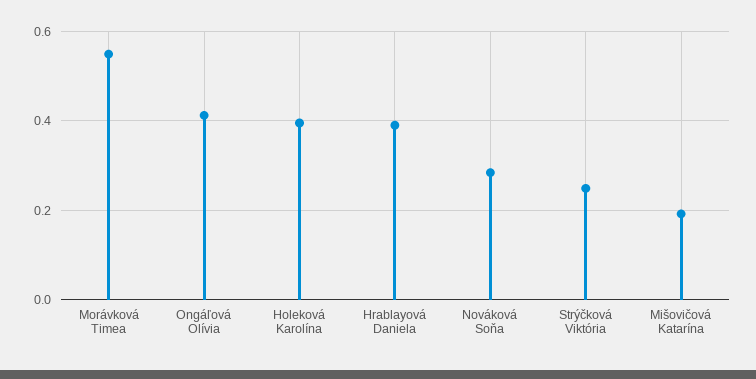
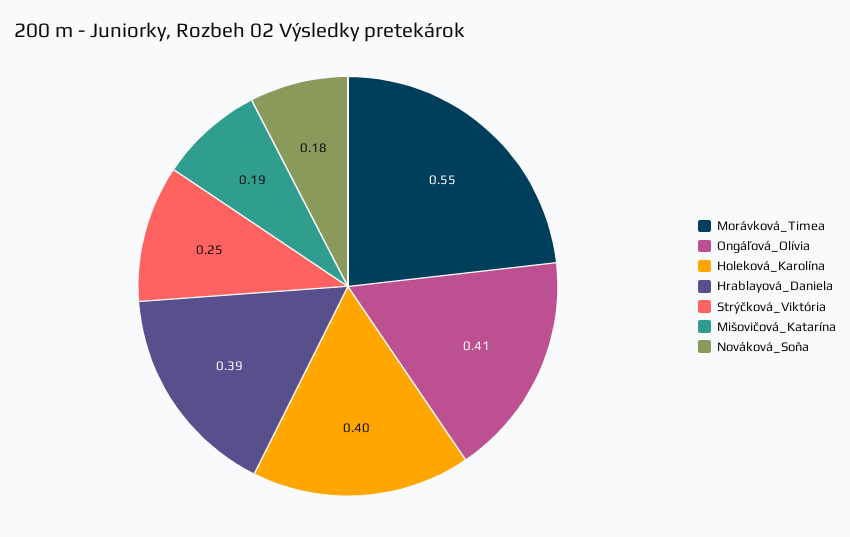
Nováková Soňa: 0.28 -> 0.18

